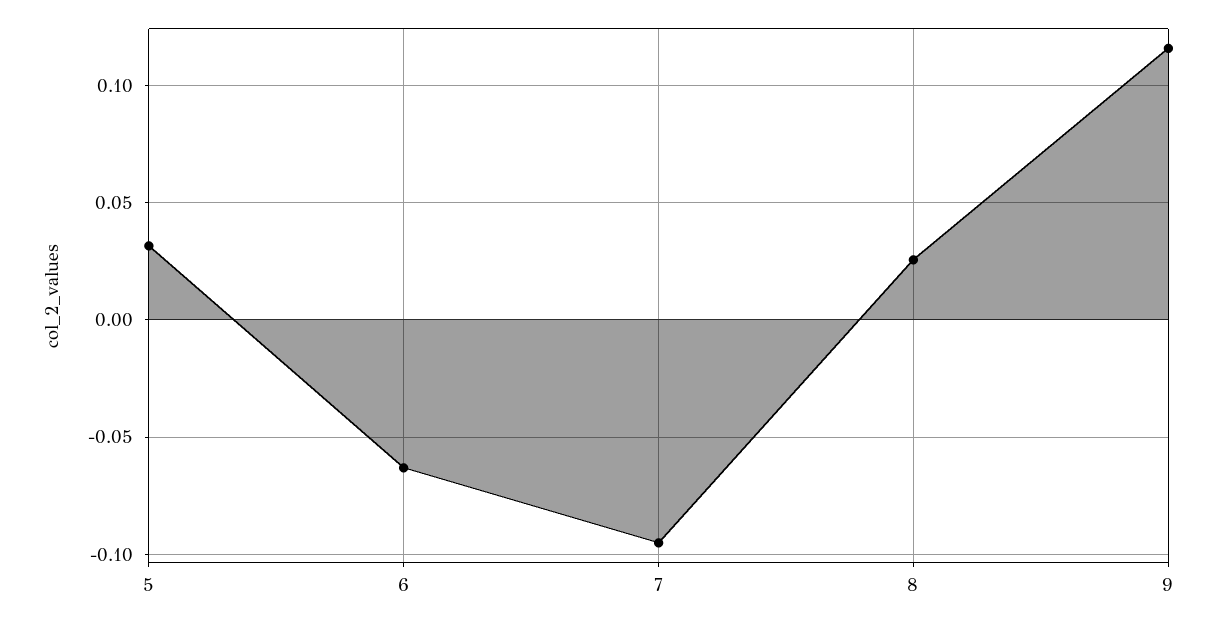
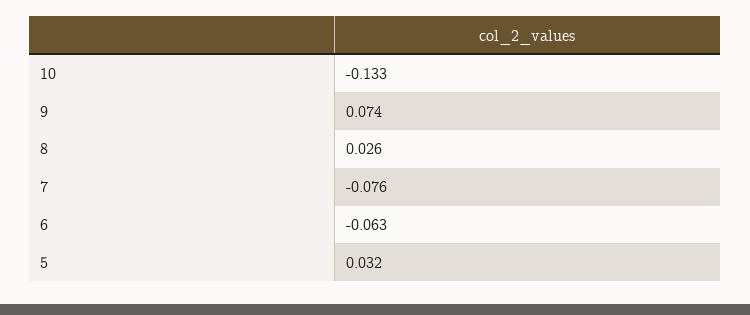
7: -0.095 -> -0.076
9: 0.115 -> 0.074
10: none -> -0.133

